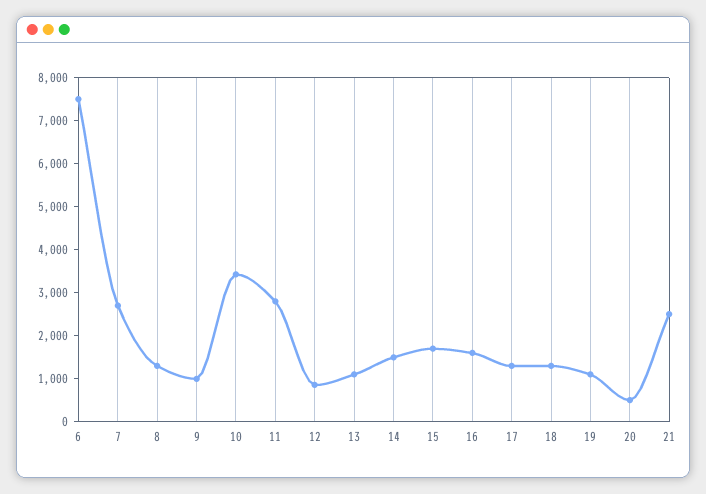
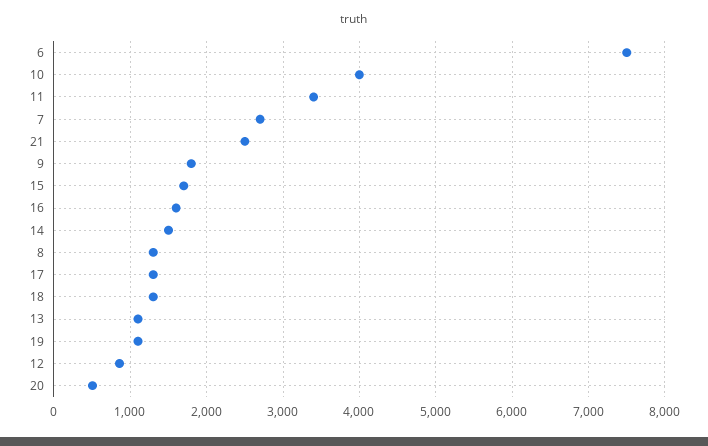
9: 1000 -> 1800
10: 3400 -> 4000
11: 2800 -> 3400

